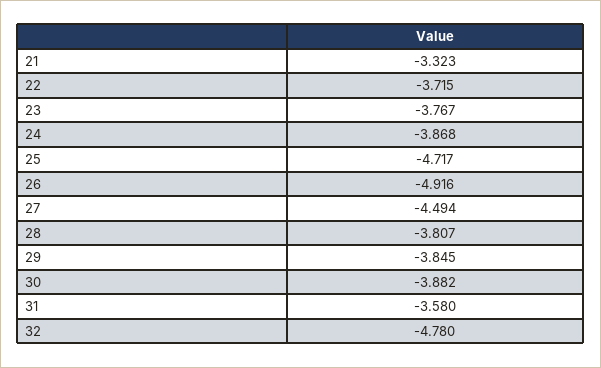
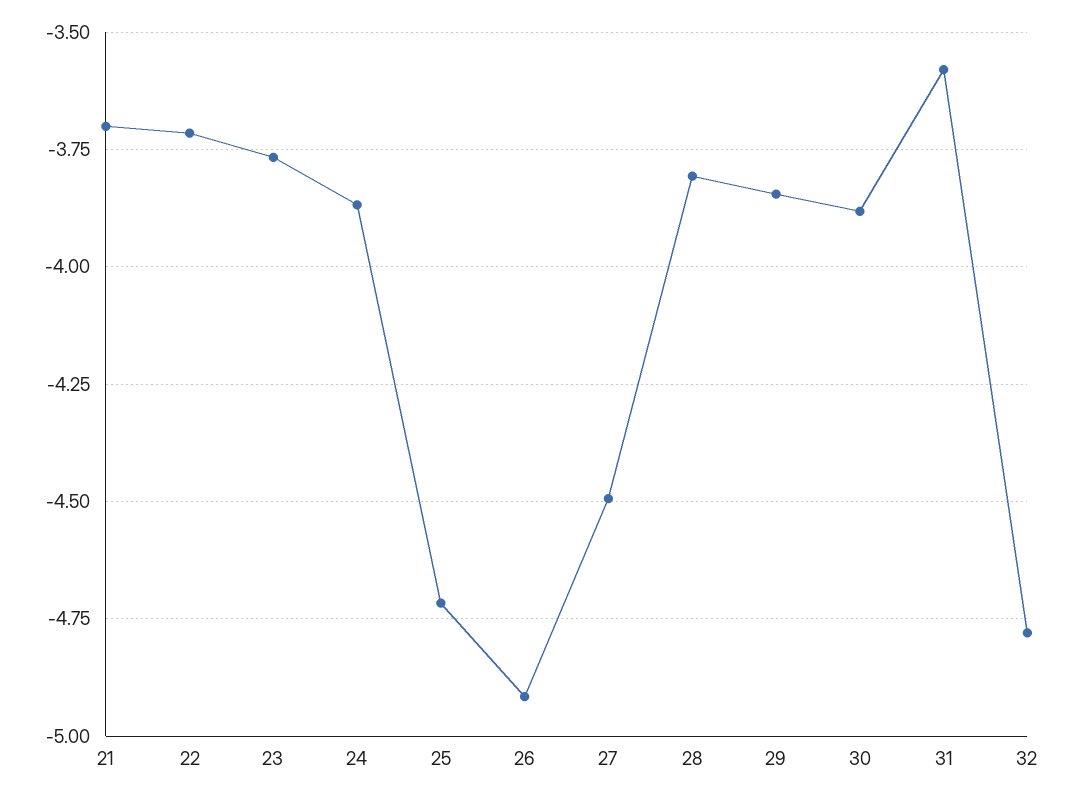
21: -3.323 -> -3.7

